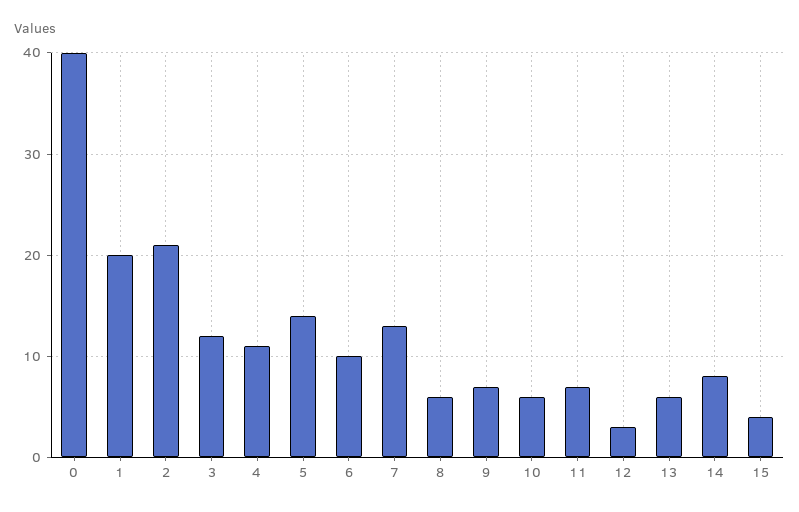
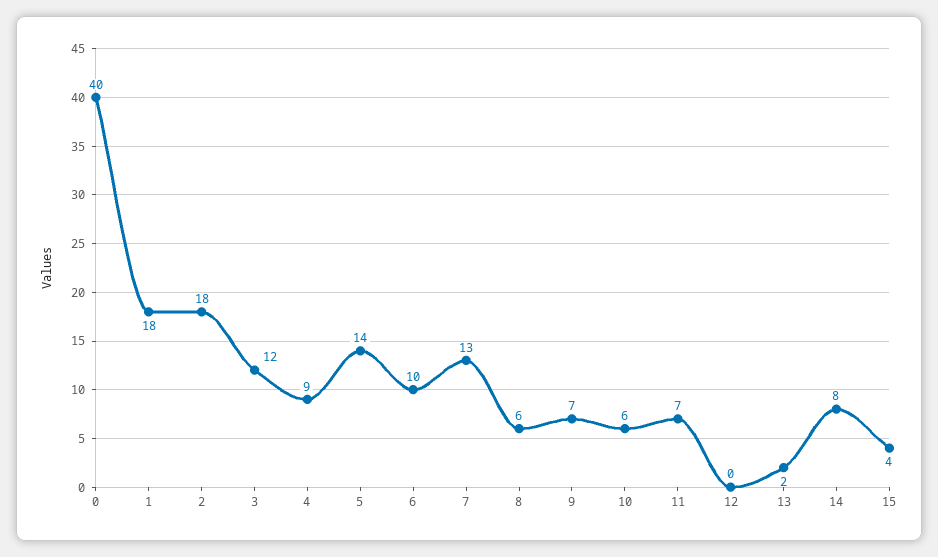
1: 20 -> 18
2: 21 -> 18
4: 11 -> 9
12: 3 -> 0
13: 6 -> 2

